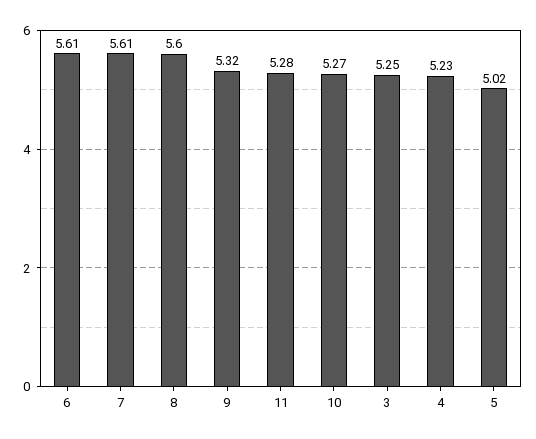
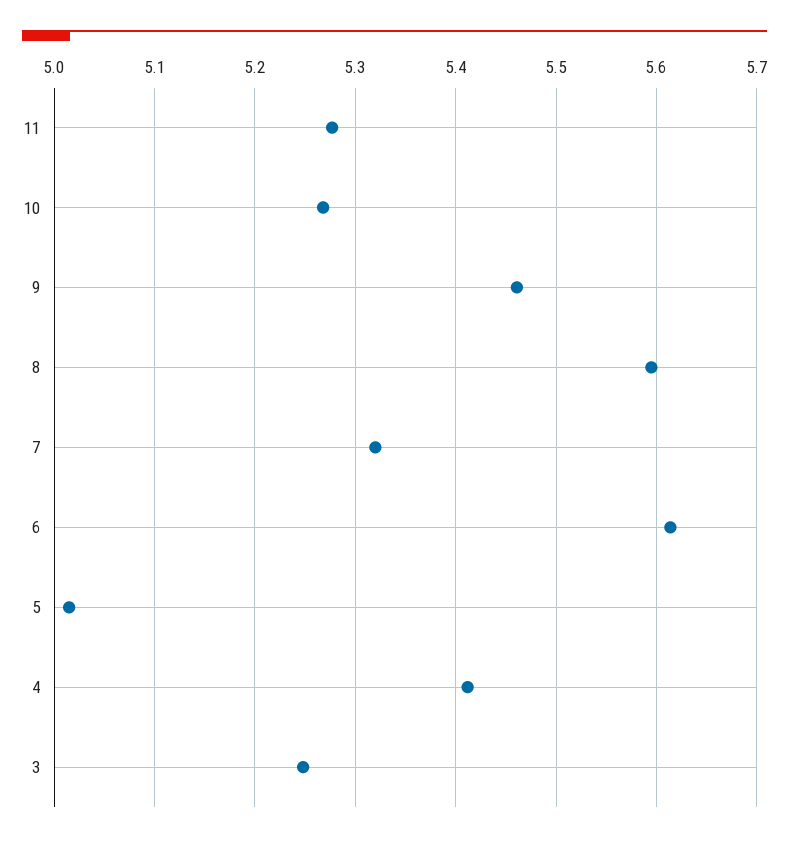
7: 5.61 -> 5.32
9: 5.32 -> 5.46
4: 5.23 -> 5.41

